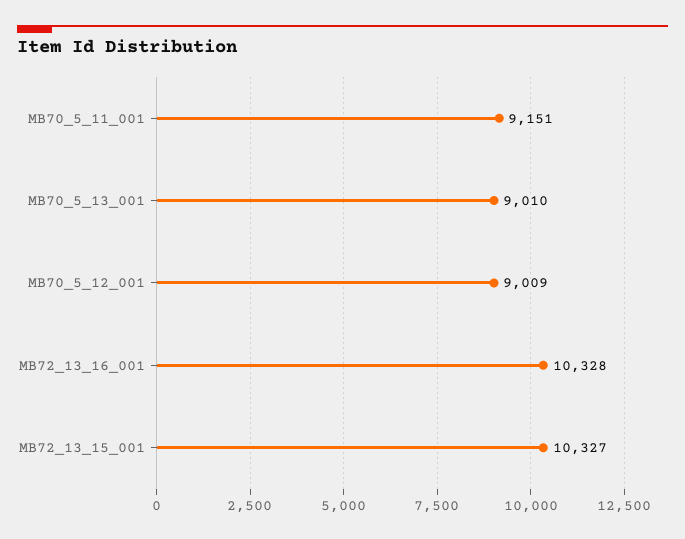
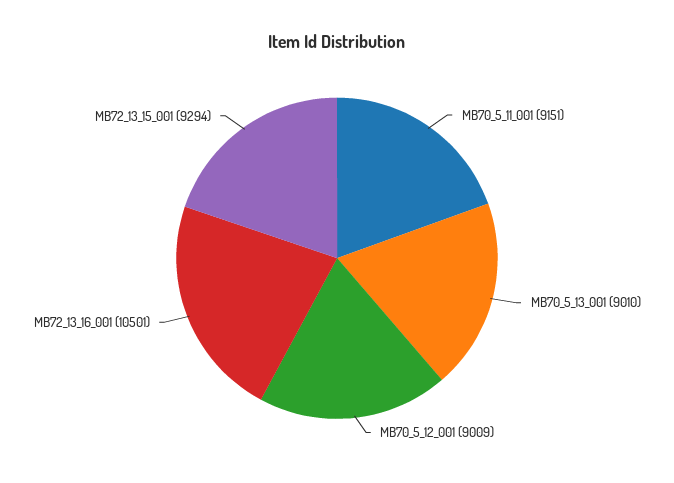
MB72_13_16_001: 10328 -> 10501
MB72_13_15_001: 10327 -> 9294

